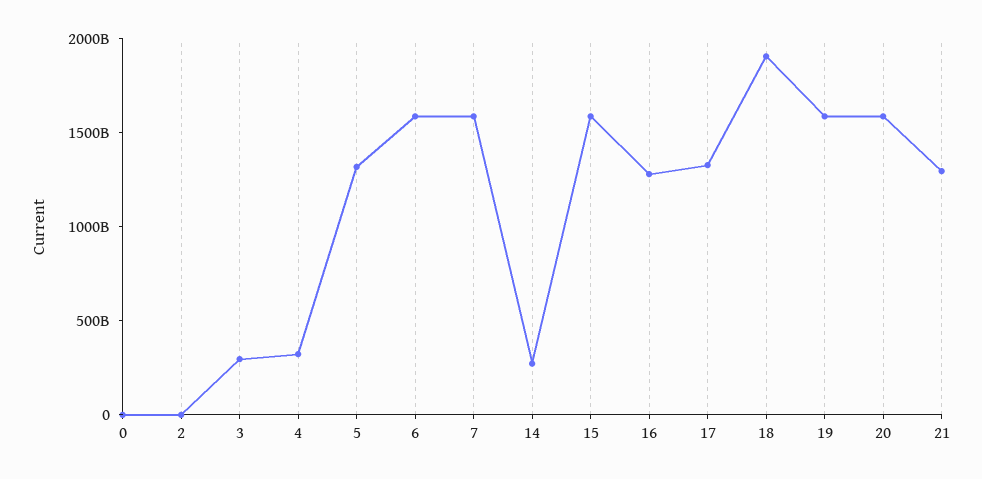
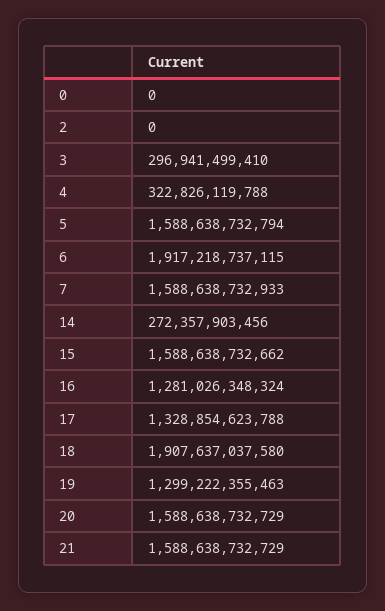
5: 1300000000000 -> 1588638732794
6: 1600000000000 -> 1917218737115
19: 1600000000000 -> 1299222355463
21: 1300000000000 -> 1588638732729

